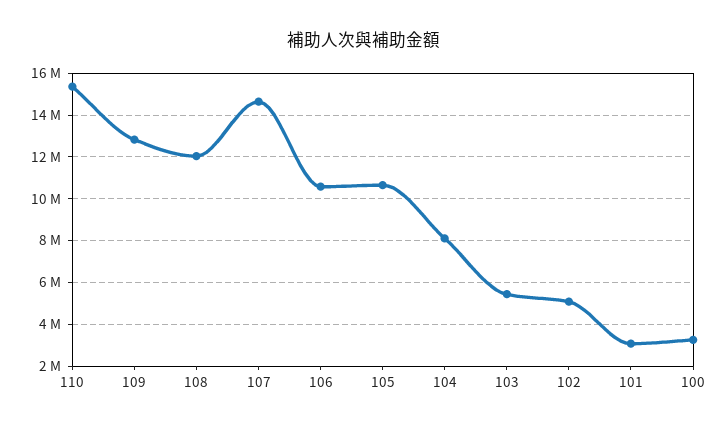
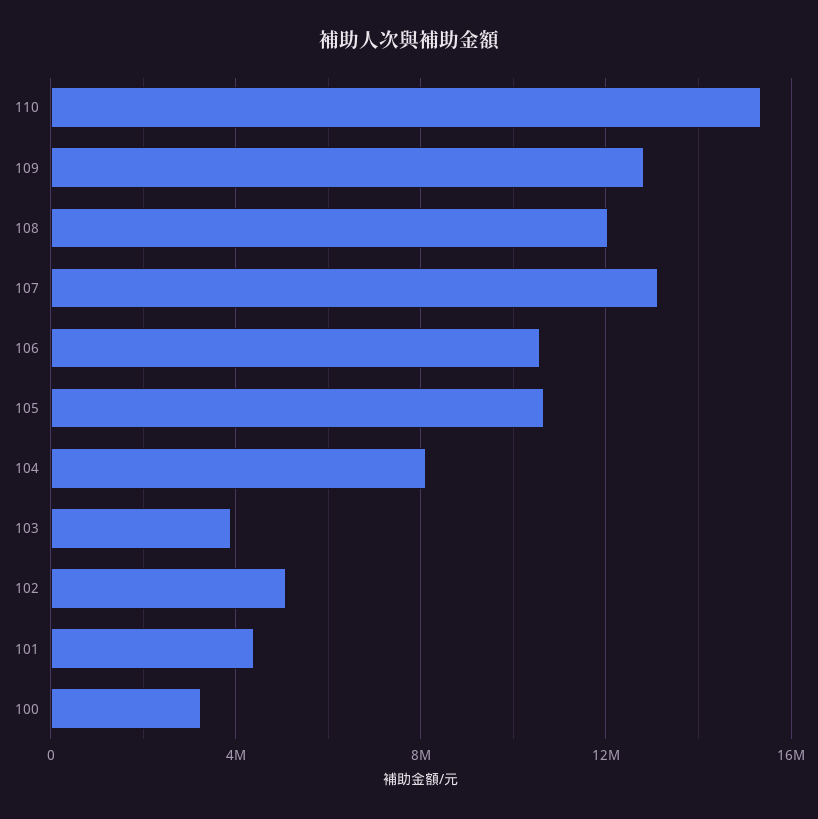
107: 14500000 -> 13000000
103: 5500000 -> 4000000
101: 3000000 -> 4500000

